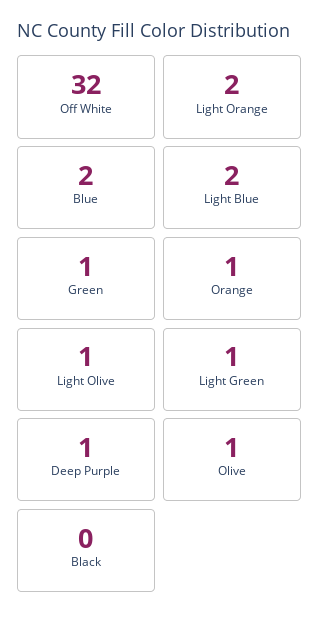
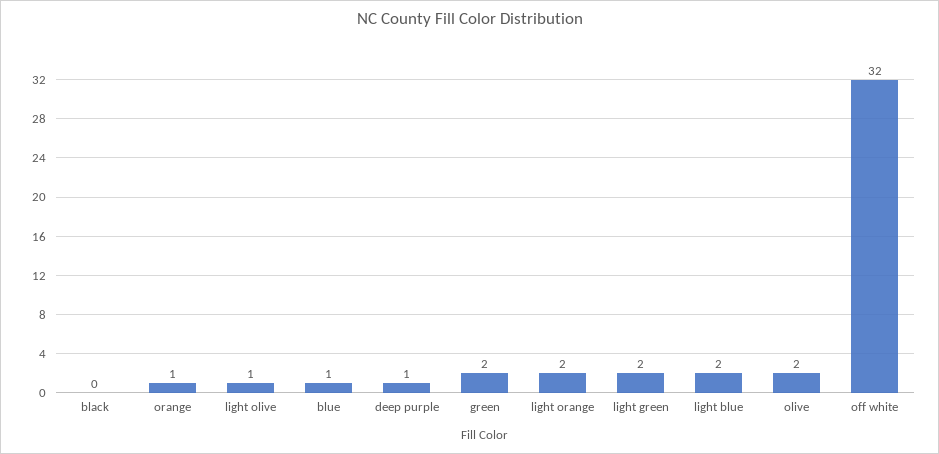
Blue: 2 -> 1
Green: 1 -> 2
Light Green: 1 -> 2
Olive: 1 -> 2

